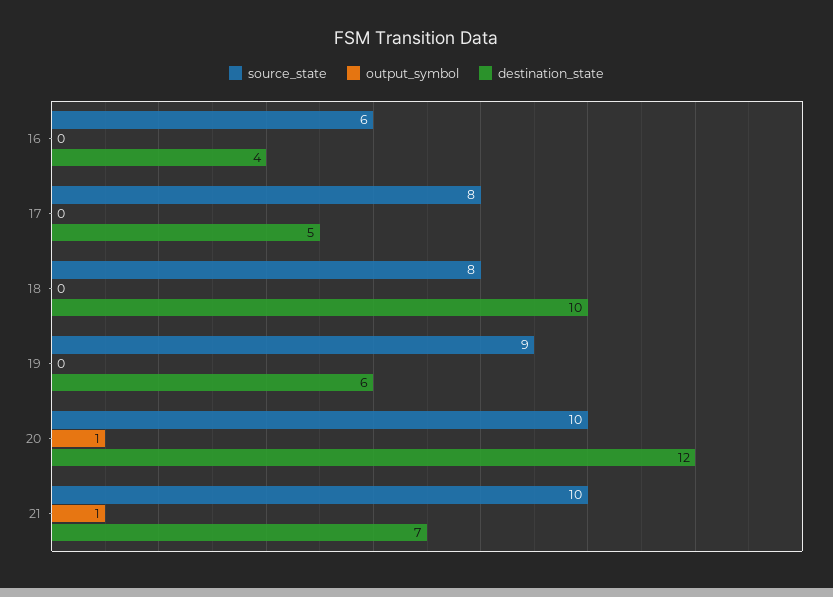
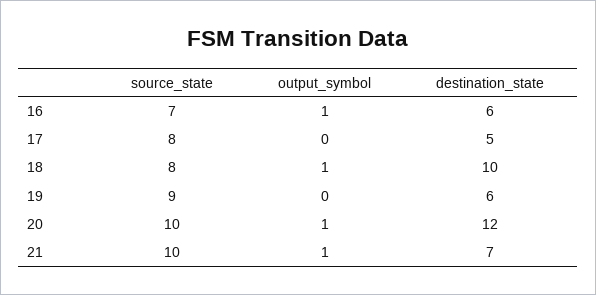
source_state, 16: 6 -> 7
output_symbol, 16: 0 -> 1
destination_state, 16: 4 -> 6
output_symbol, 18: 0 -> 1

